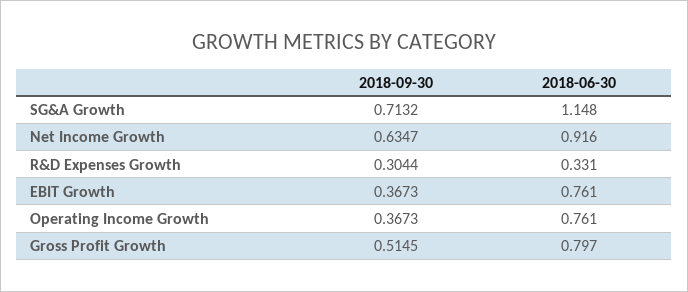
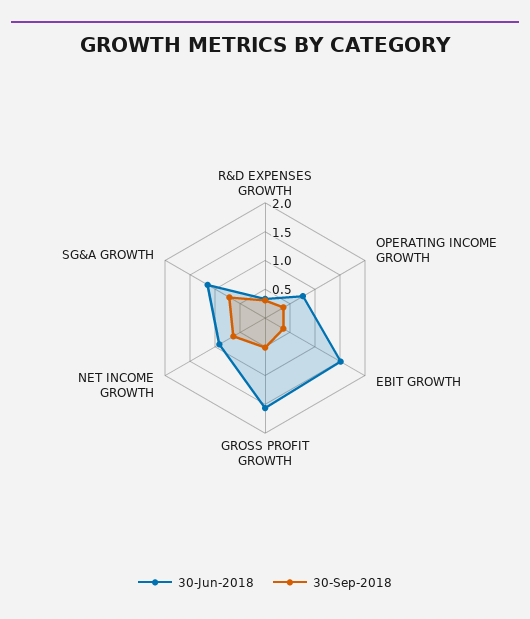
2018-06-30, EBIT Growth: 0.761 -> 1.5
2018-06-30, Gross Profit Growth: 0.797 -> 1.5

